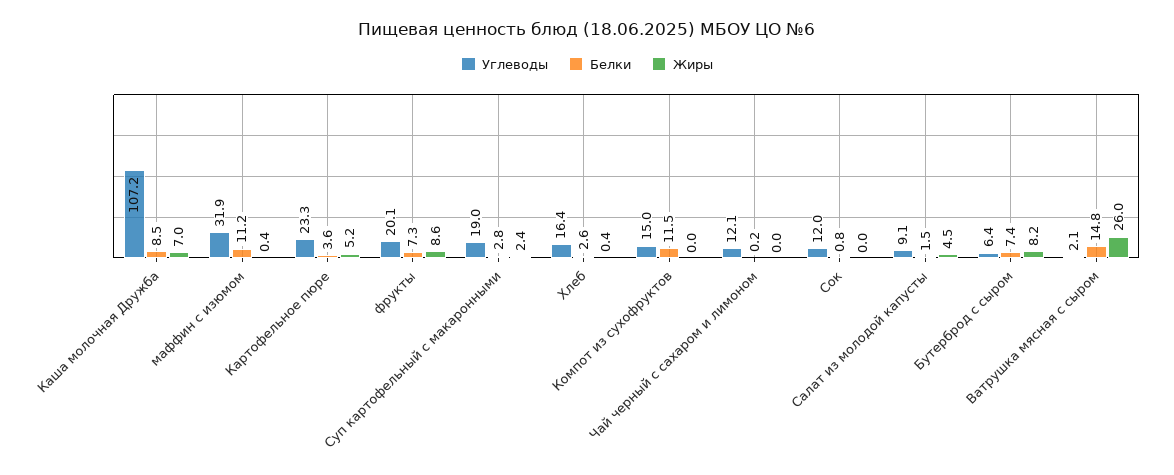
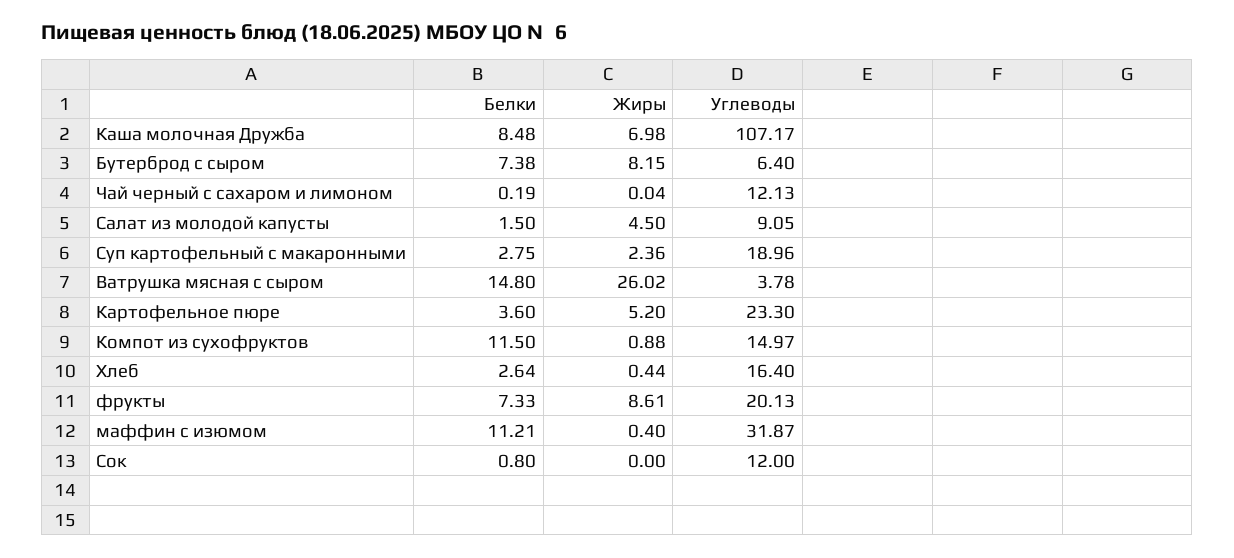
Жиры, Компот из сухофруктов: 0 -> 0.88
Углеводы, Ватрушка мясная с сыром: 2.1 -> 3.78

